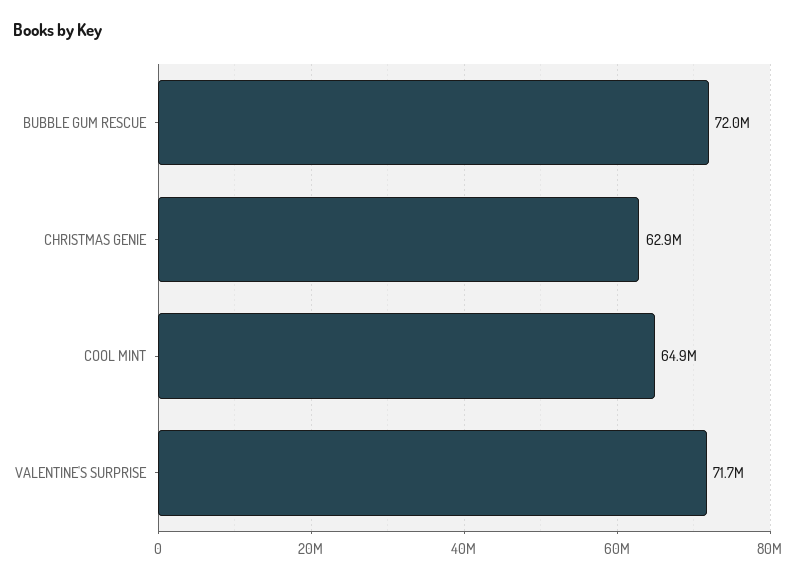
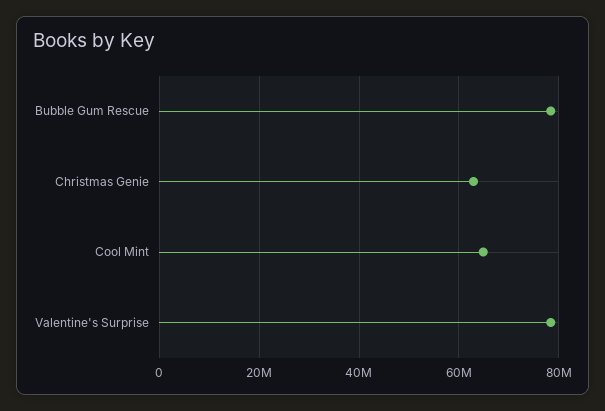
BUBBLE GUM RESCUE: 72000000 -> 78000000
VALENTINE'S SURPRISE: 71700000 -> 78000000

